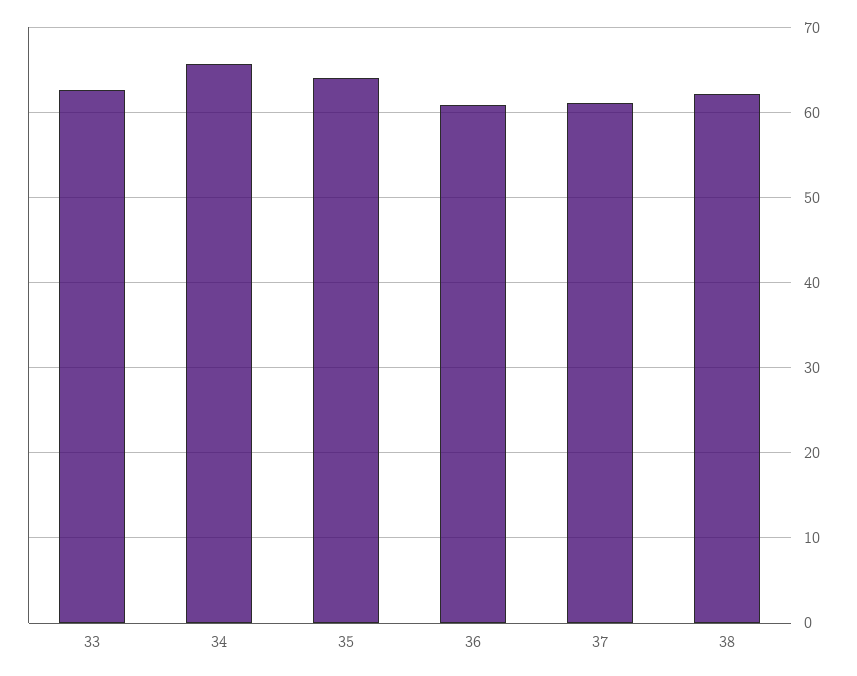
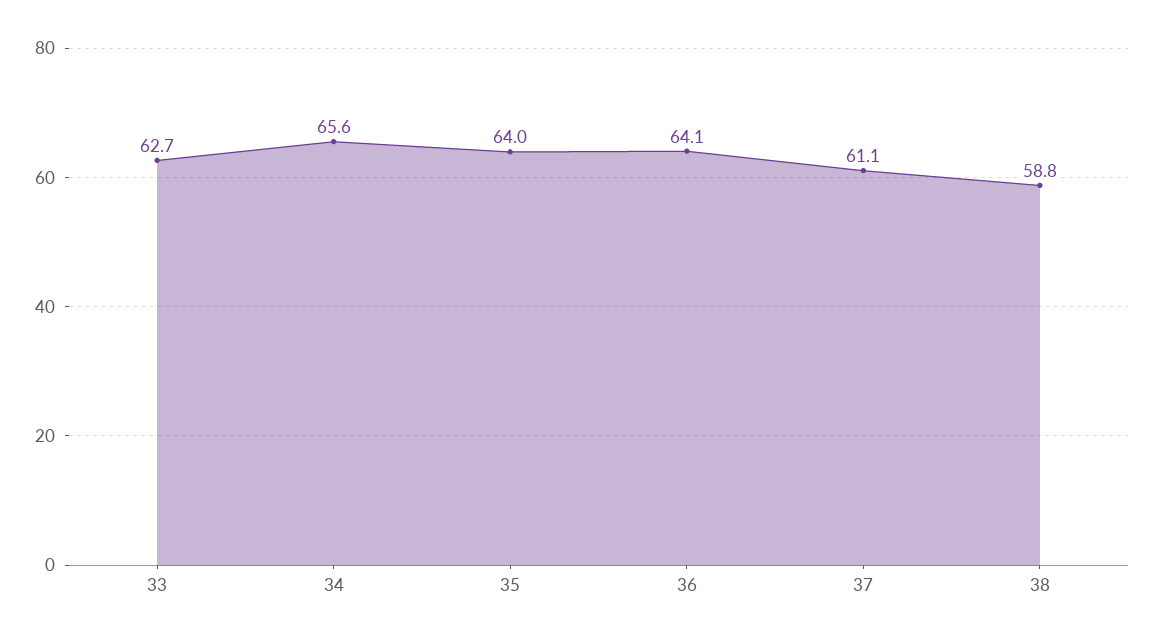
36: 61 -> 64.1
38: 62 -> 58.8

